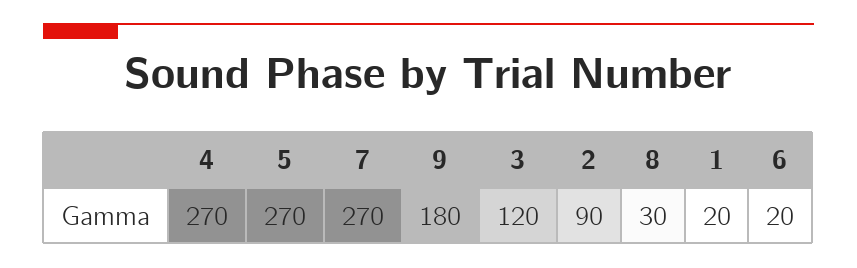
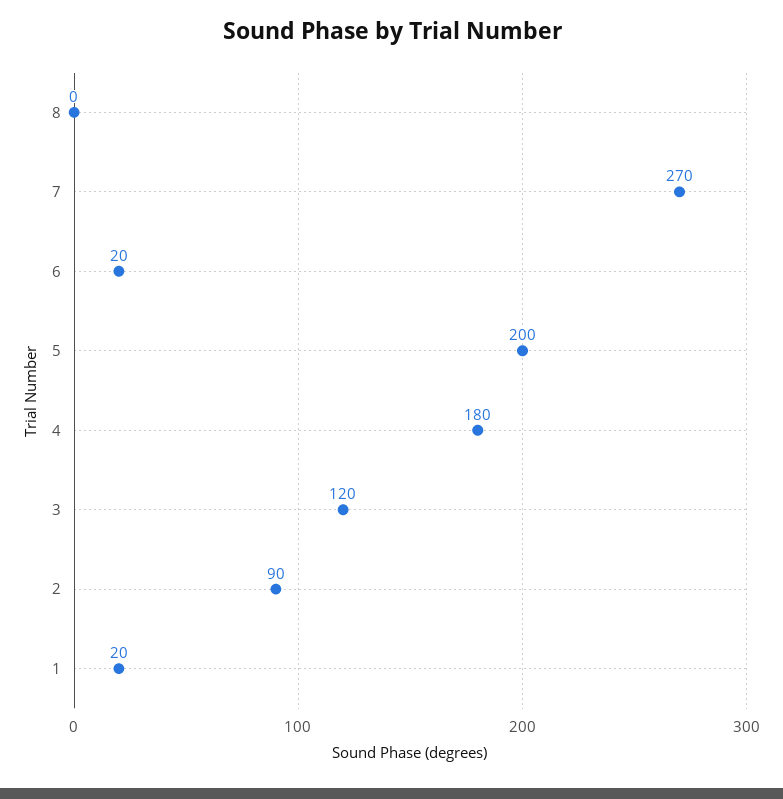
4: 270 -> 180
5: 270 -> 200
9: 180 -> none
8: 30 -> 0

